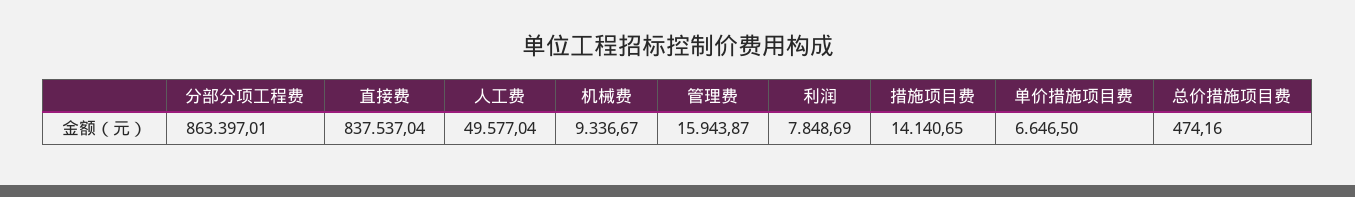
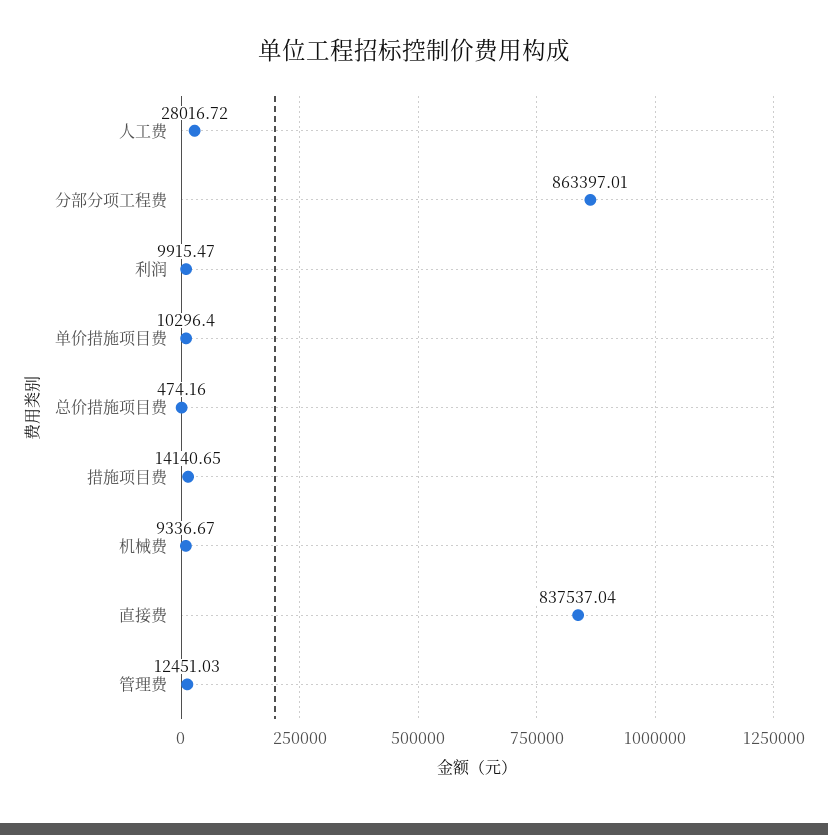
人工费: 49577.04 -> 28016.72
管理费: 15943.87 -> 12451.03
利润: 7848.69 -> 9915.47
单价措施项目费: 6646.5 -> 10296.4

